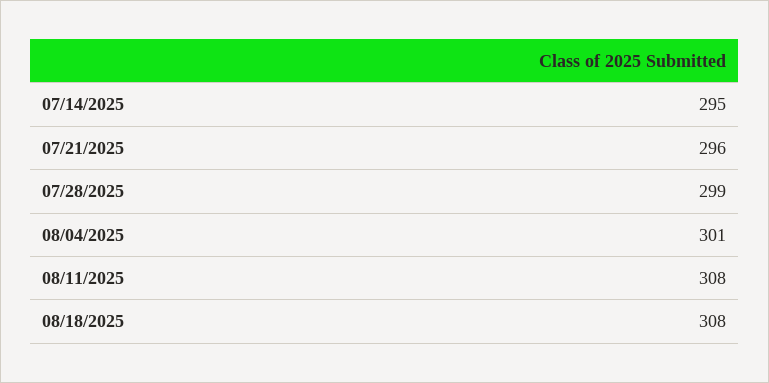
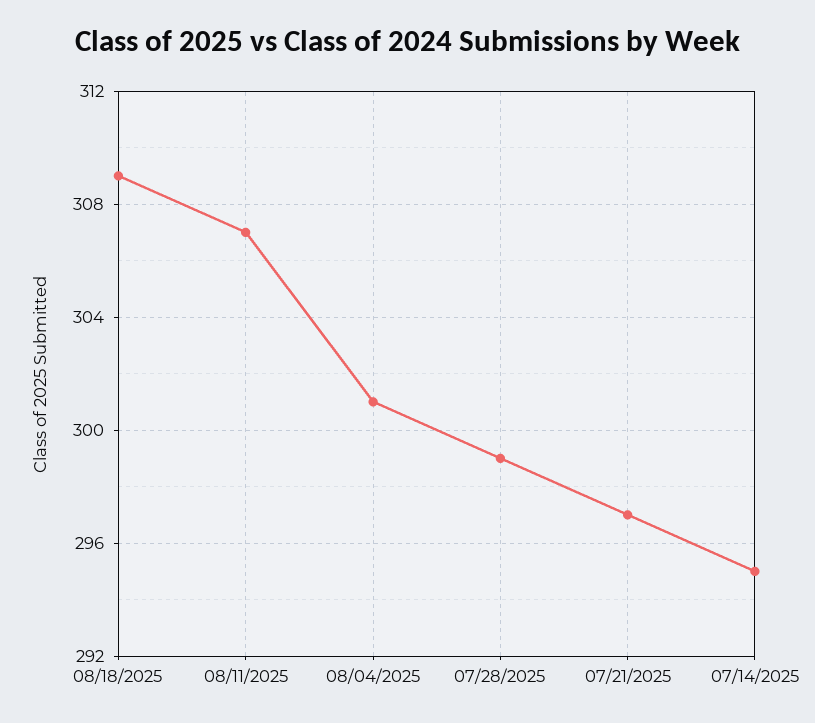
07/21/2025: 296 -> 297
08/11/2025: 308 -> 307
08/18/2025: 308 -> 309

